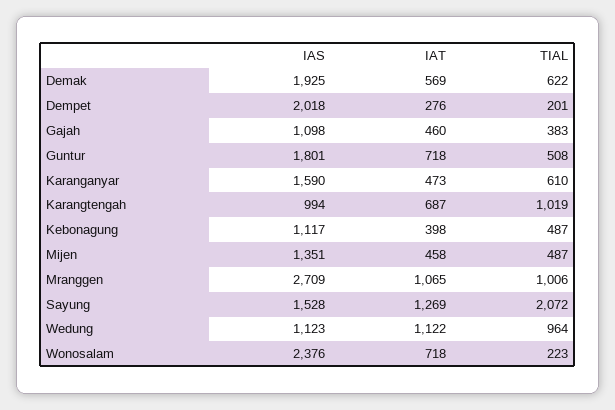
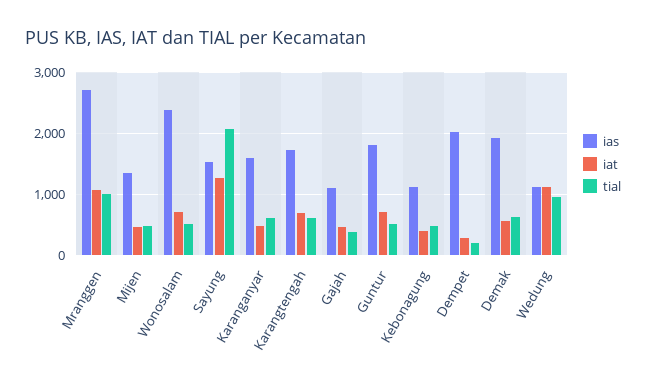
IAS, Karangtengah: 994 -> 1700
TIAL, Karangtengah: 1019 -> 600
TIAL, Wonosalam: 223 -> 500

